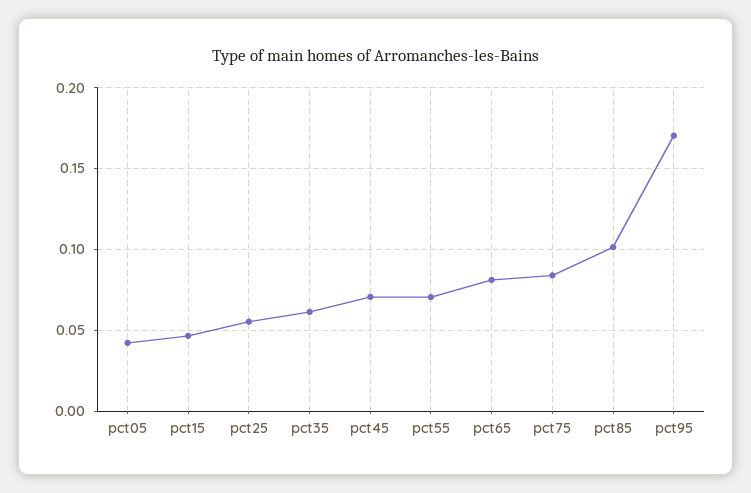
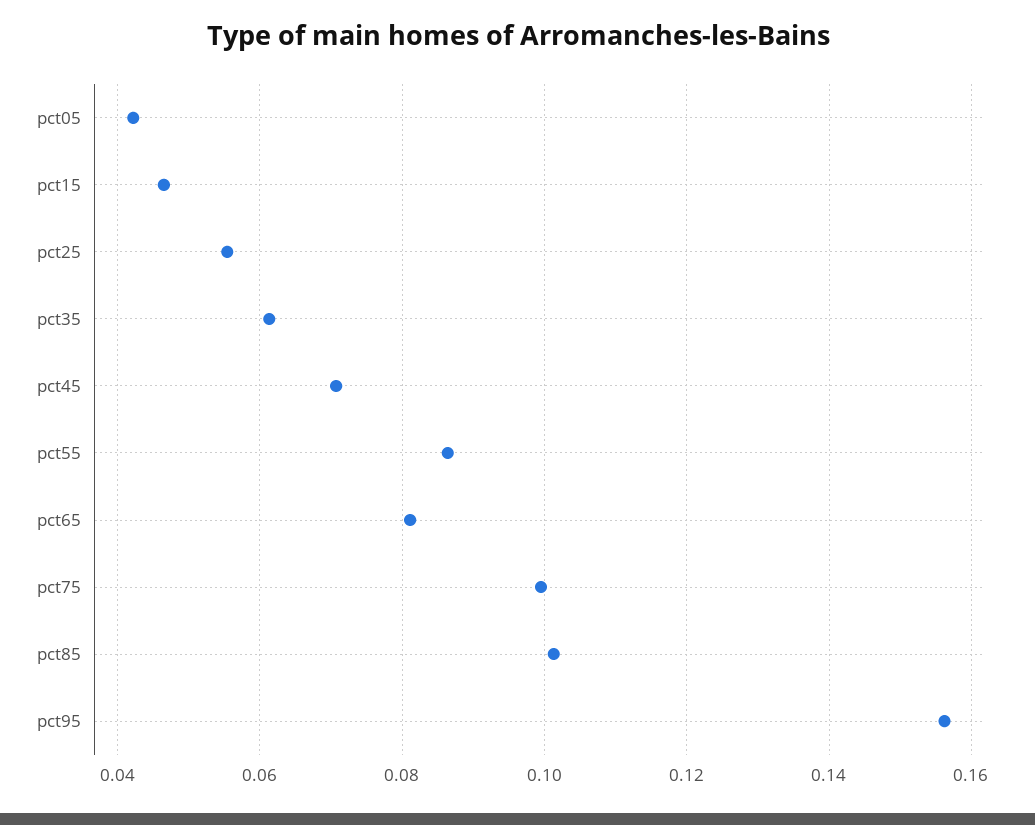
pct55: 0.07 -> 0.086
pct75: 0.085 -> 0.1
pct95: 0.17 -> 0.156

